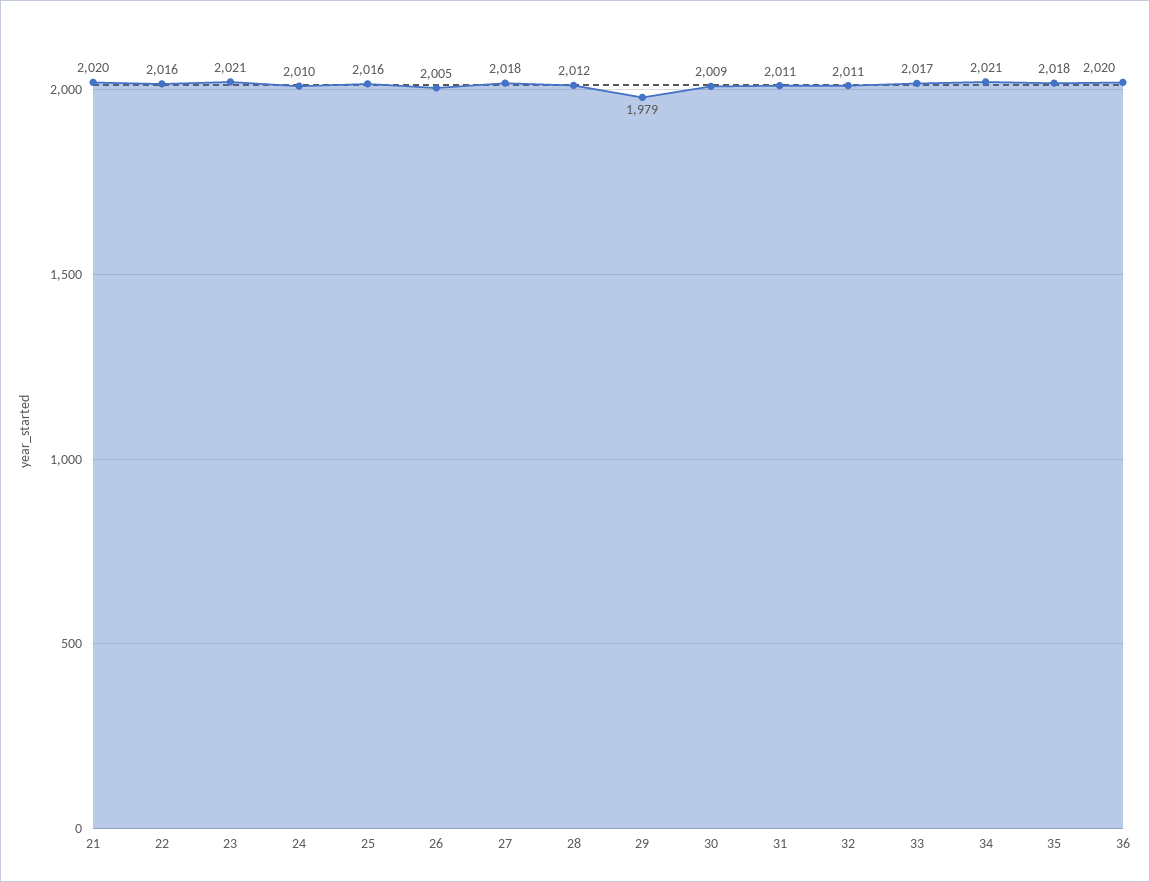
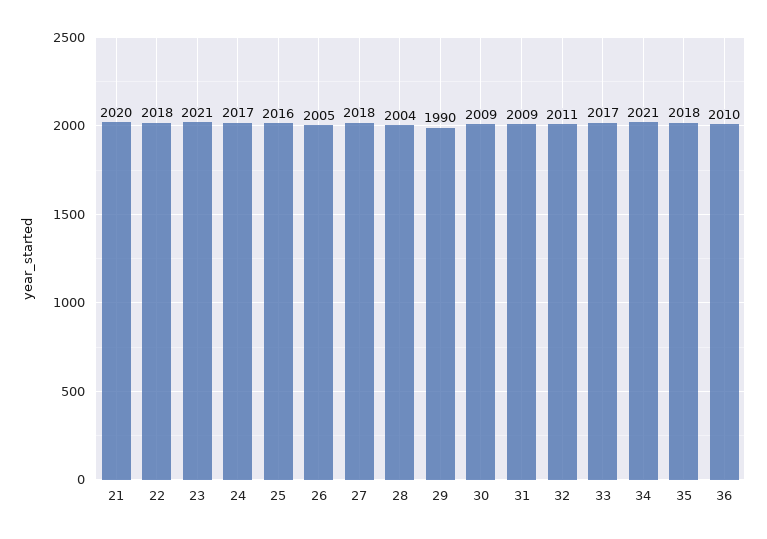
22: 2016 -> 2018
24: 2010 -> 2017
28: 2012 -> 2004
29: 1979 -> 1990
31: 2011 -> 2009
36: 2020 -> 2010

